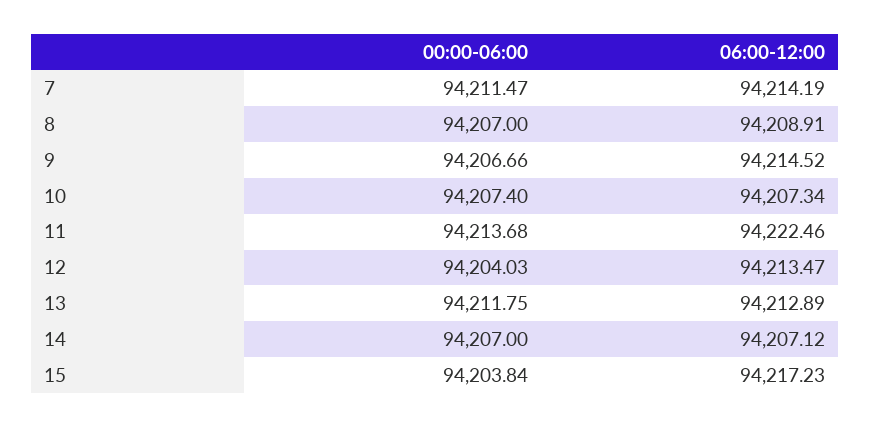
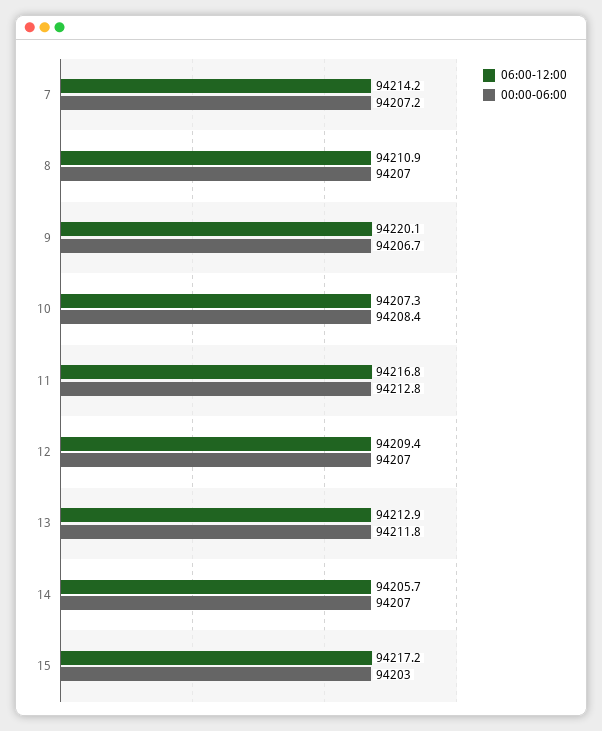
00:00-06:00, 7: 94211.47 -> 94207.2
06:00-12:00, 8: 94208.91 -> 94210.9
06:00-12:00, 9: 94214.52 -> 94220.1
00:00-06:00, 10: 94207.4 -> 94208.4
00:00-06:00, 11: 94213.68 -> 94212.8
06:00-12:00, 11: 94222.46 -> 94216.8
00:00-06:00, 12: 94204.03 -> 94207
06:00-12:00, 12: 94213.47 -> 94209.4
06:00-12:00, 14: 94207.12 -> 94205.7
00:00-06:00, 15: 94203.84 -> 94203

